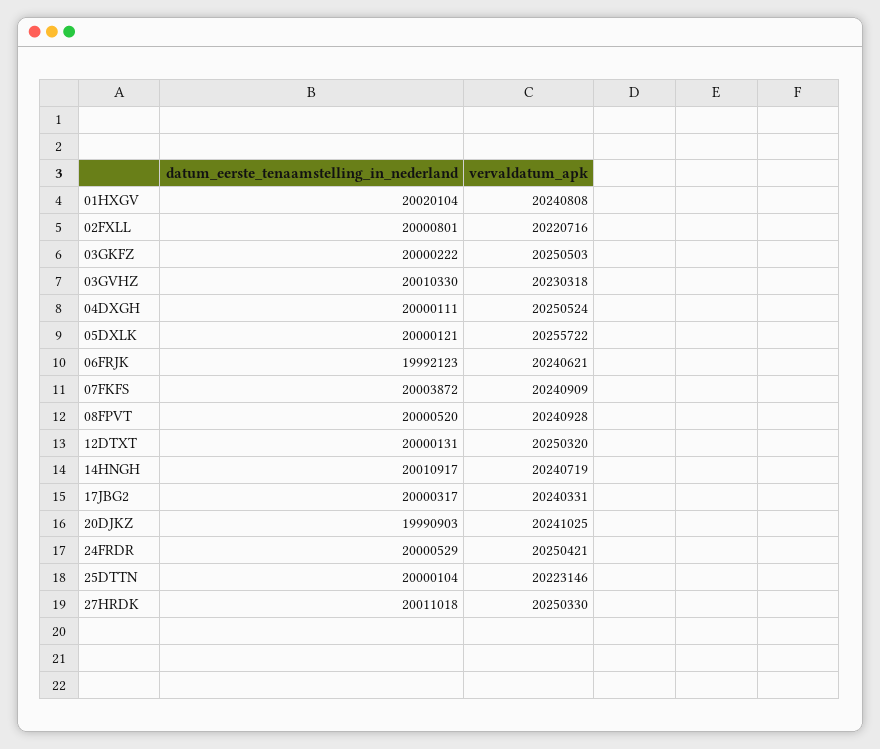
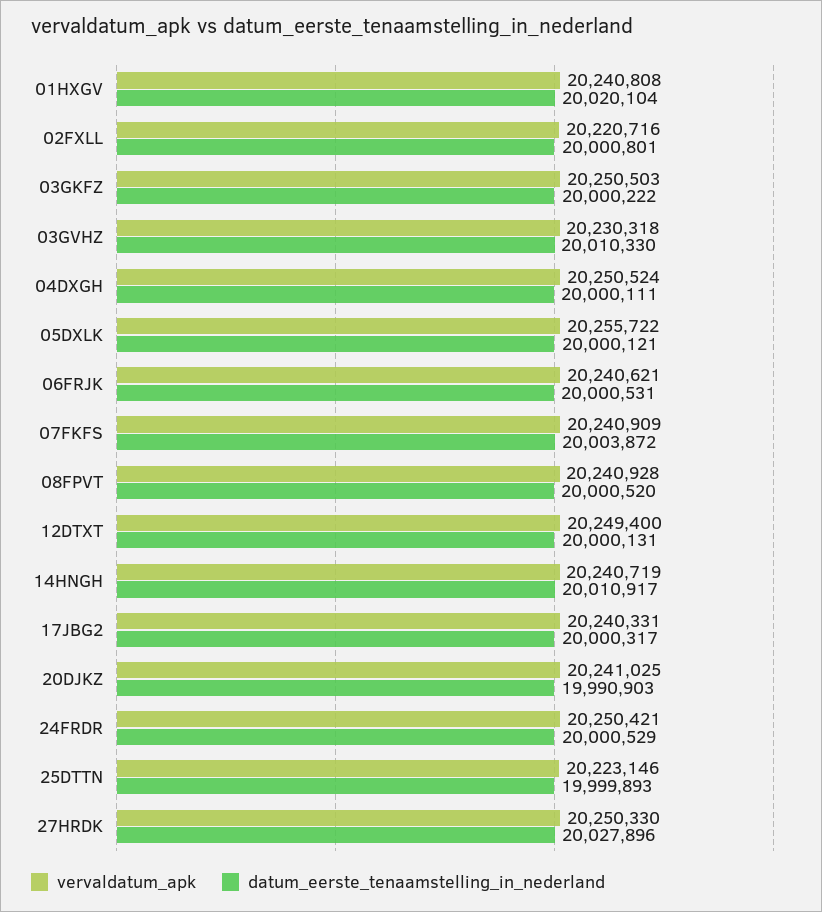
datum_eerste_tenaamstelling_in_nederland, 06FRJK: 19992123 -> 20000531
vervaldatum_apk, 12DTXT: 20250320 -> 20249400
datum_eerste_tenaamstelling_in_nederland, 25DTTN: 20000104 -> 19999893
datum_eerste_tenaamstelling_in_nederland, 27HRDK: 20011018 -> 20027896

